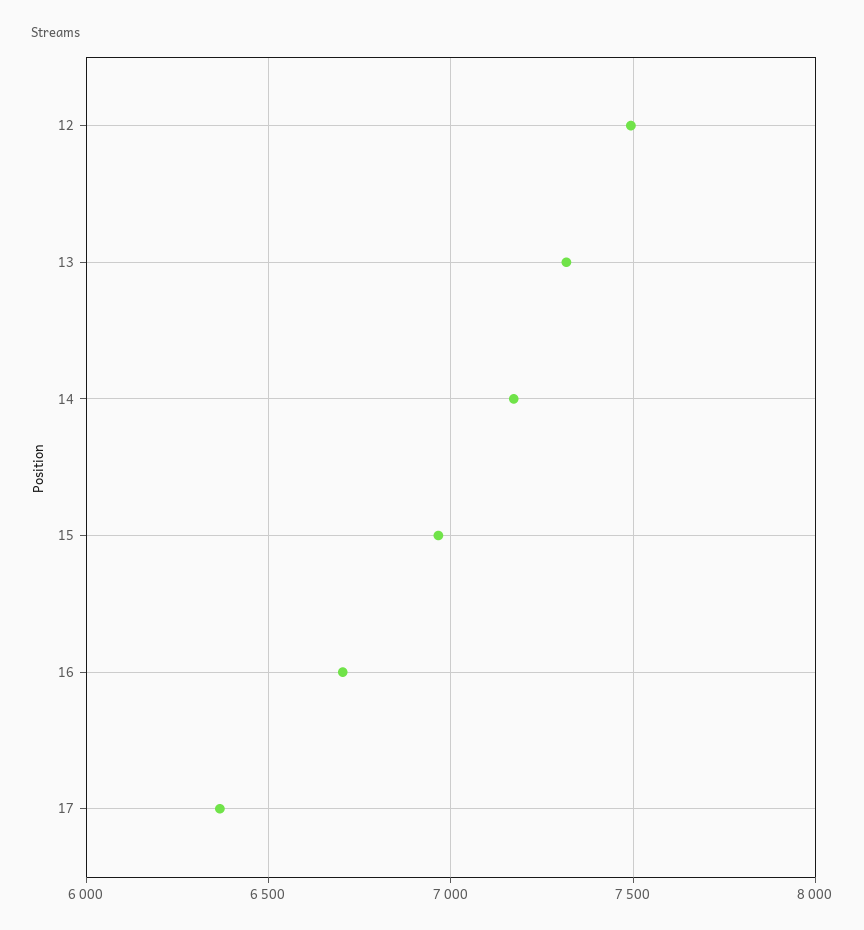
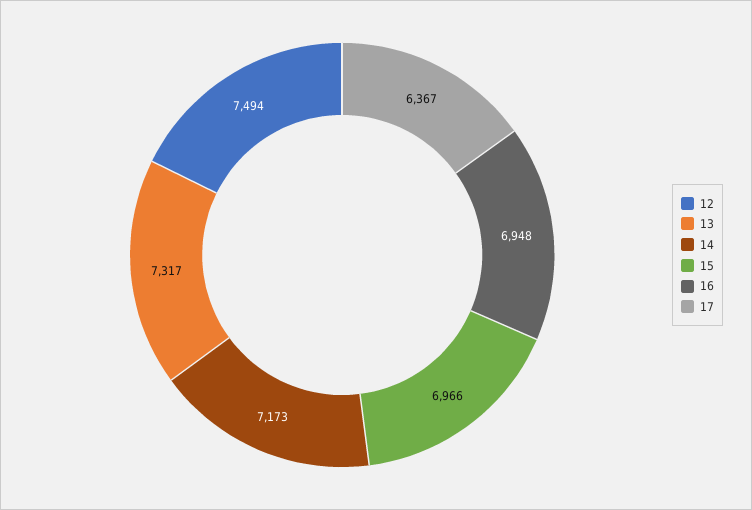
16: 6700 -> 6948

